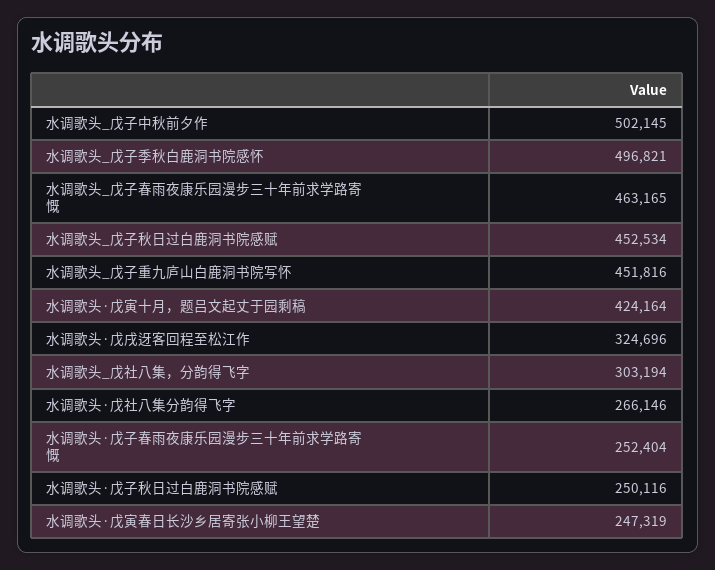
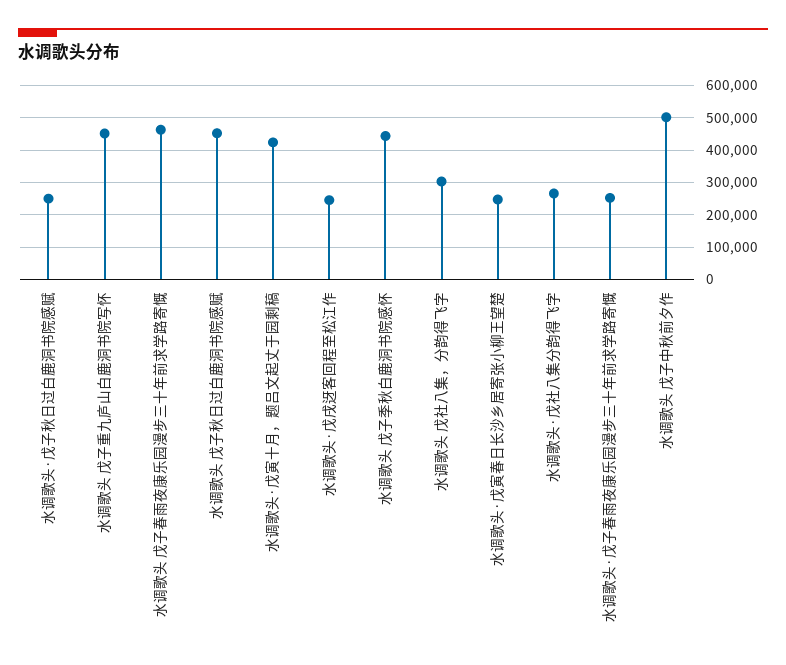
水调歌头_戊子季秋白鹿洞书院感怀: 496821 -> 440000
水调歌头·戊戌迓客回程至松江作: 324696 -> 240000

